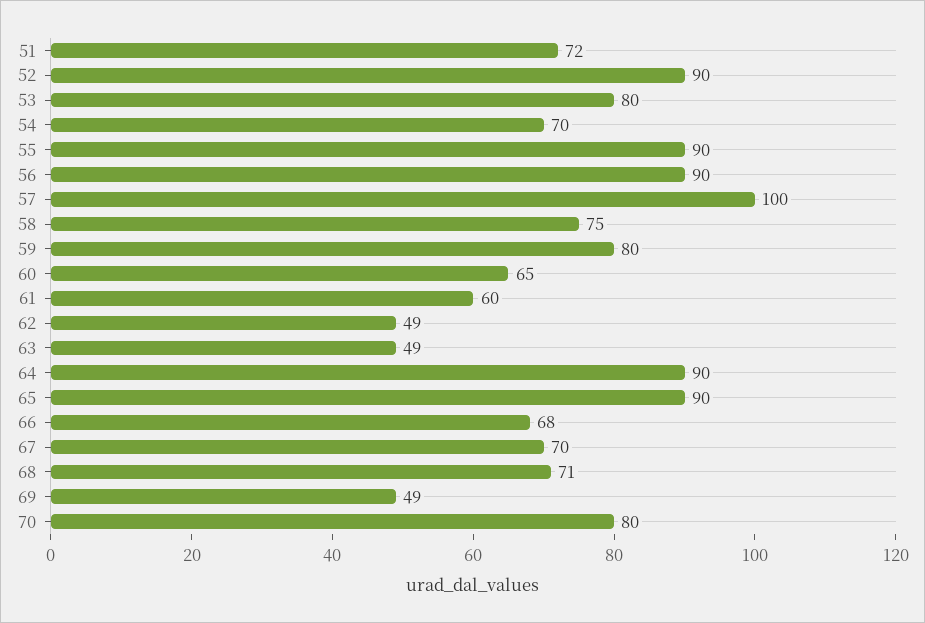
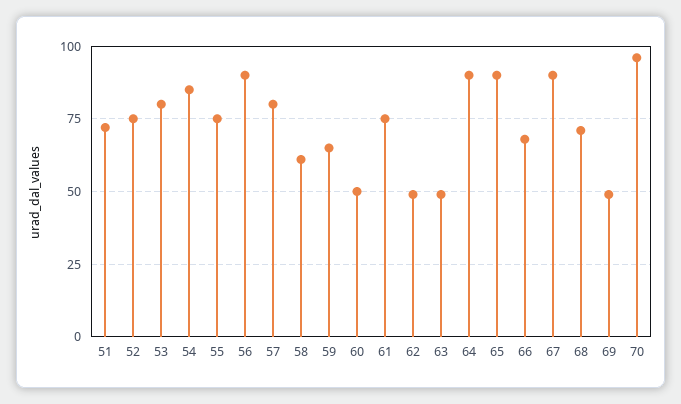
52: 90 -> 75
54: 70 -> 85
55: 90 -> 75
57: 100 -> 80
58: 75 -> 60
59: 80 -> 65
60: 65 -> 50
61: 60 -> 75
67: 70 -> 90
70: 80 -> 95

